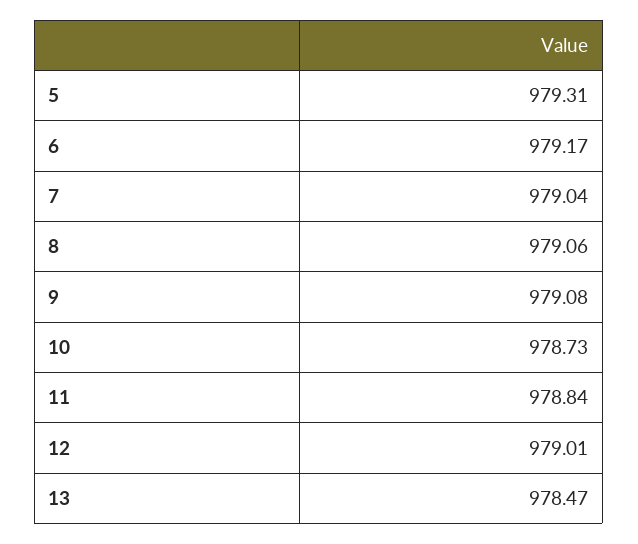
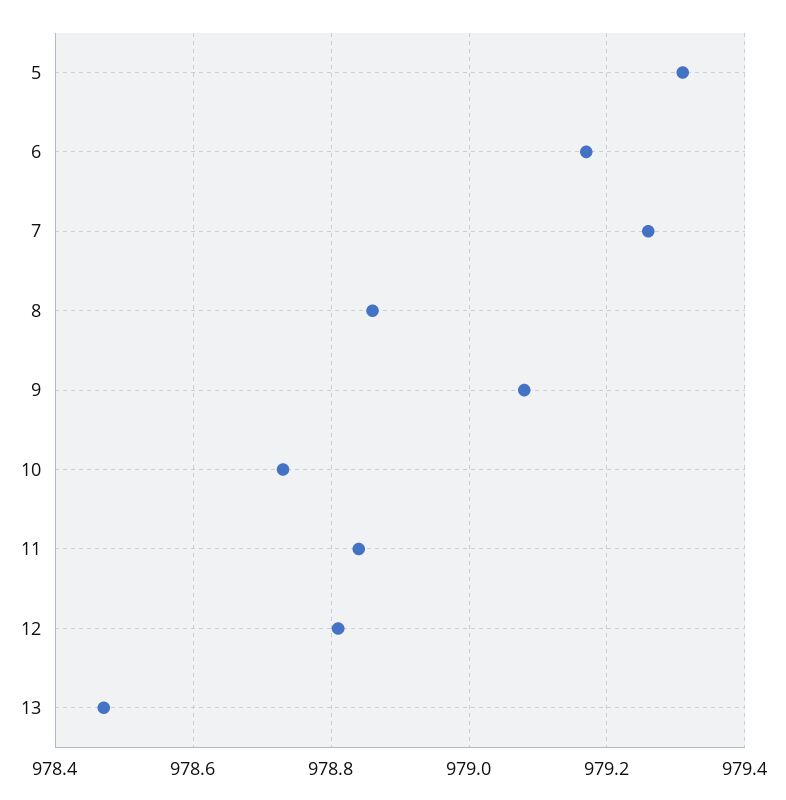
7: 979.04 -> 979.25
8: 979.06 -> 978.85
12: 979.01 -> 978.8

